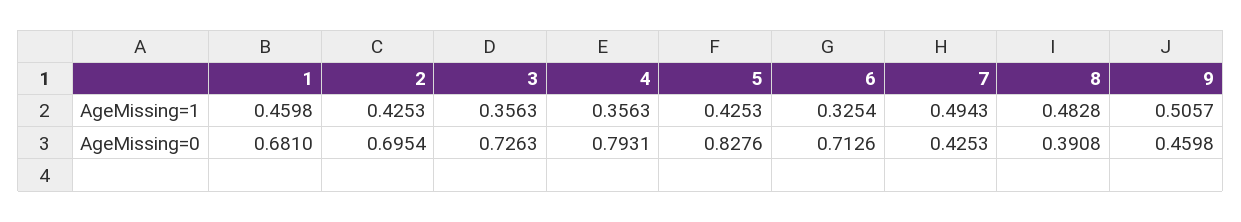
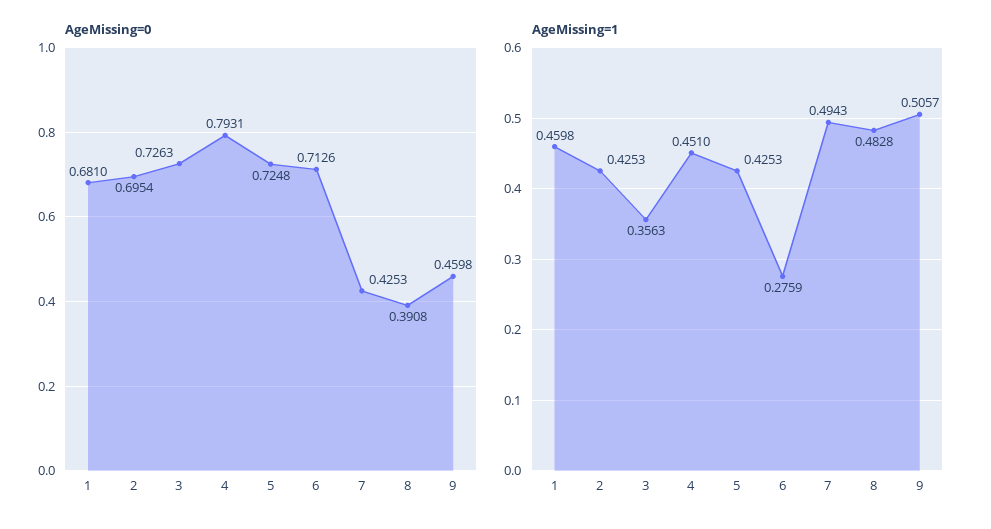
AgeMissing=1, 4: 0.3563 -> 0.451
AgeMissing=1, 6: 0.3254 -> 0.2759
AgeMissing=0, 5: 0.8276 -> 0.7248

